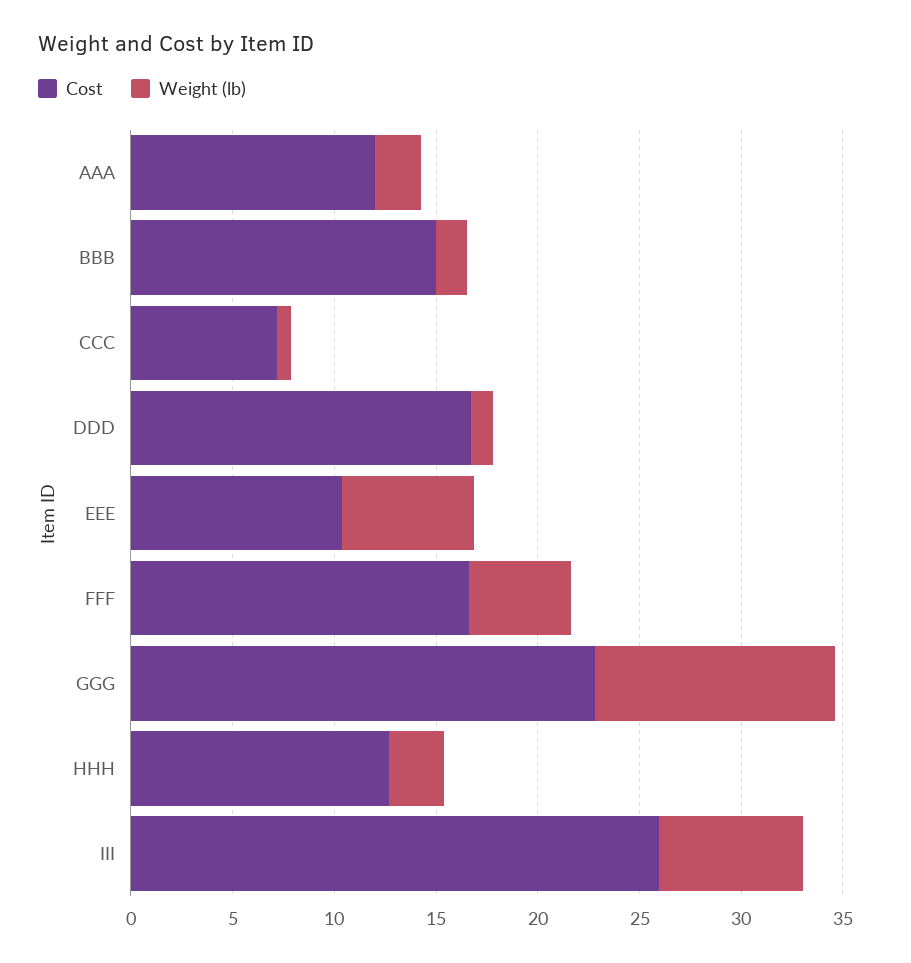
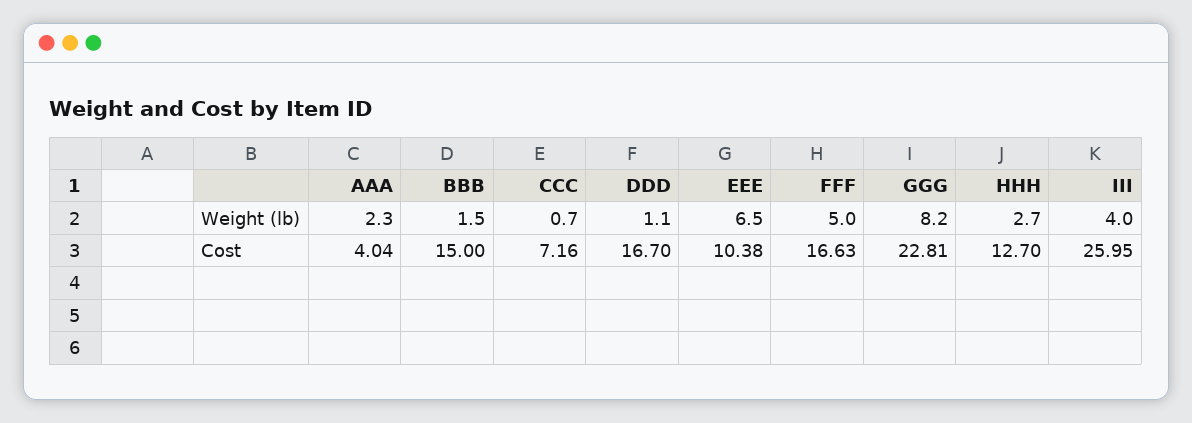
Cost, AAA: 12 -> 4.04
Weight (lb), GGG: 12 -> 8.2
Weight (lb), III: 7 -> 4

